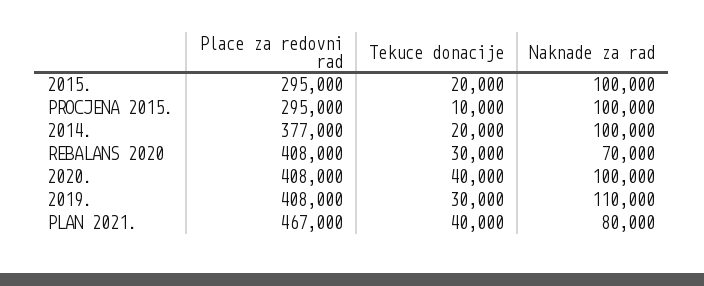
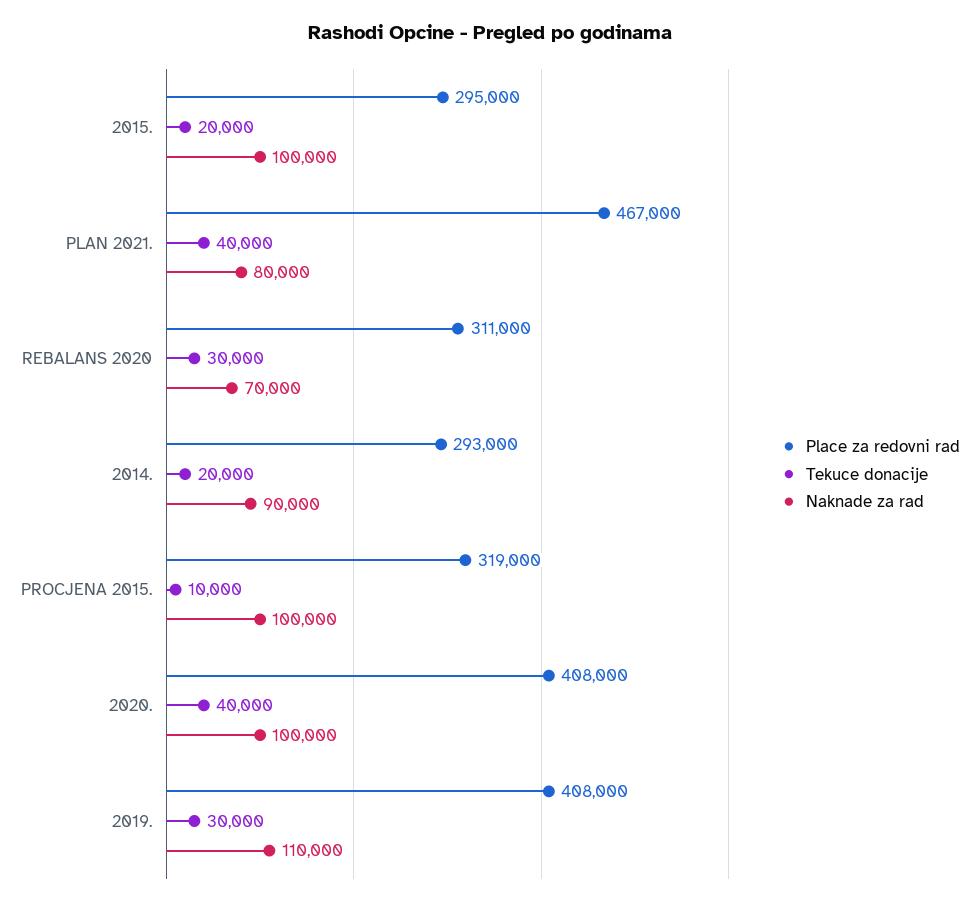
Place za redovni rad, PROCJENA 2015.: 295000 -> 319000
Place za redovni rad, 2014.: 377000 -> 293000
Naknade za rad, 2014.: 100000 -> 90000
Place za redovni rad, REBALANS 2020: 408000 -> 311000

